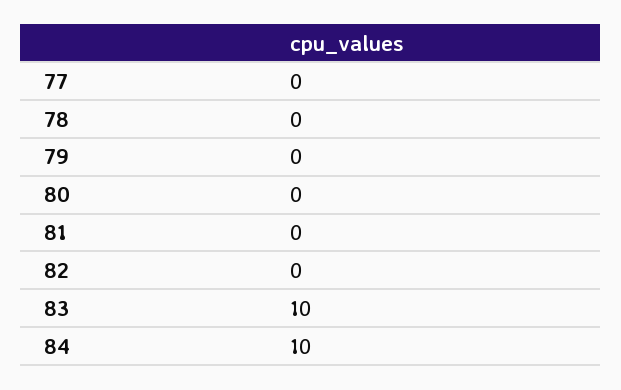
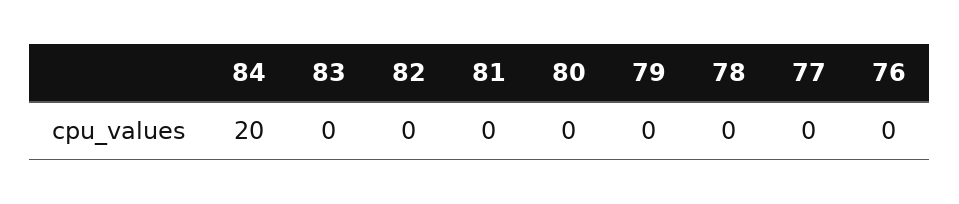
83: 10 -> 0
84: 10 -> 20
76: none -> 0

